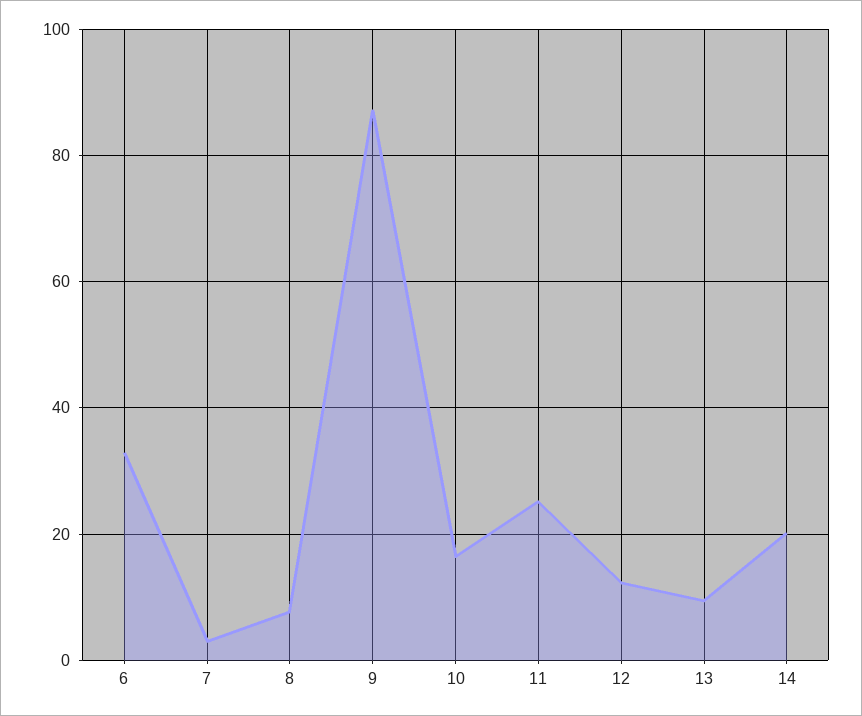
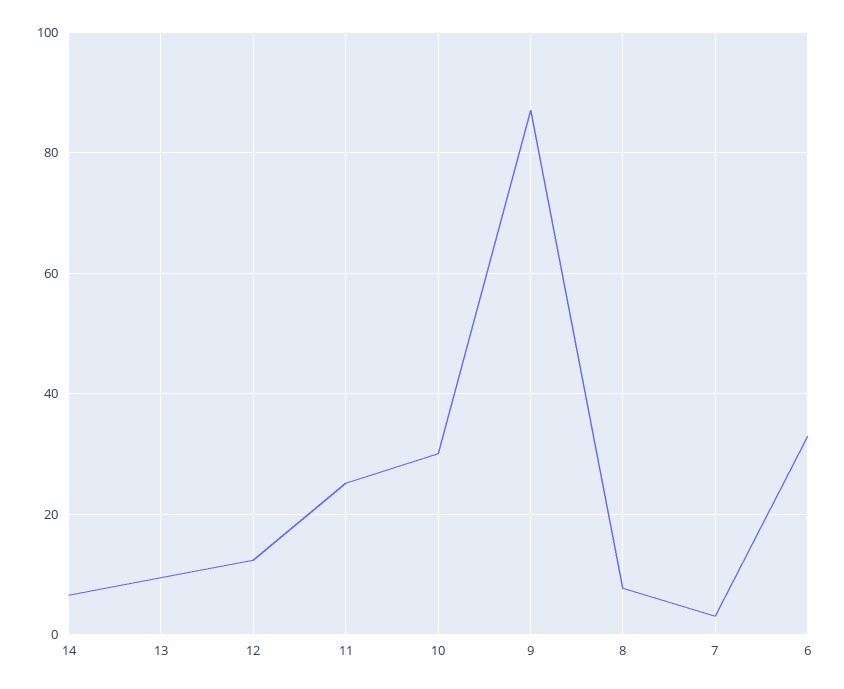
10: 16 -> 30
14: 20 -> 6

